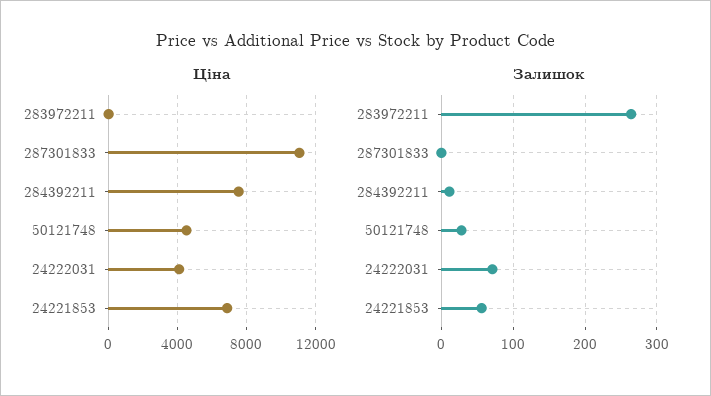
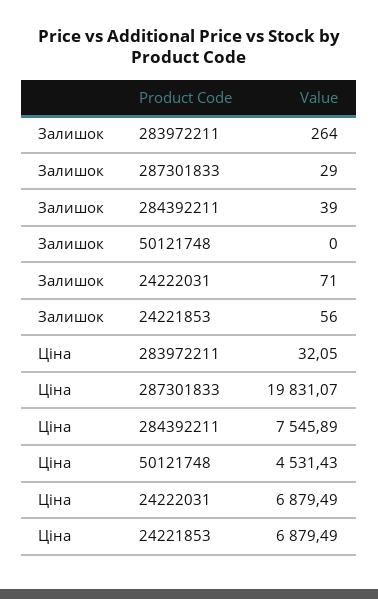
Ціна, 287301833: 11000 -> 19831.07
Ціна, 24222031: 4000 -> 6879.49
Залишок, 287301833: 0 -> 29
Залишок, 284392211: 10 -> 39
Залишок, 50121748: 30 -> 0

